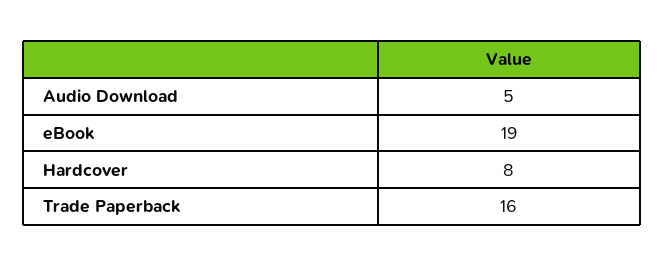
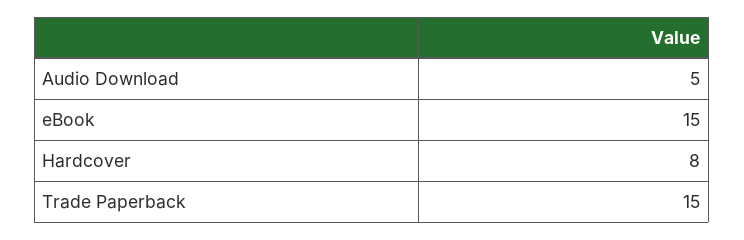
eBook: 19 -> 15
Trade Paperback: 16 -> 15

